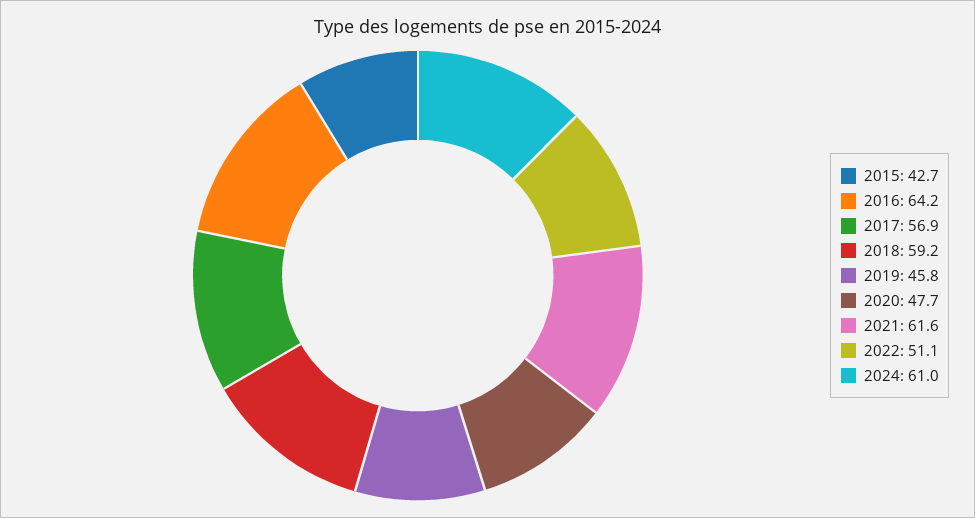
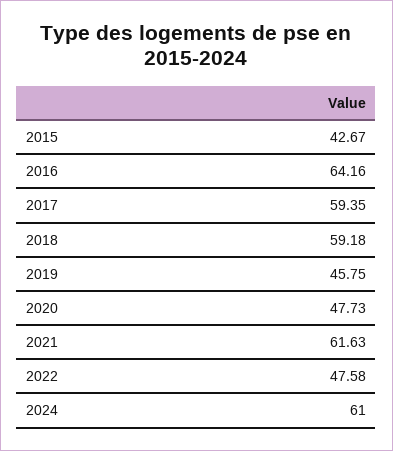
2017: 56.9 -> 59.35
2022: 51.1 -> 47.58

